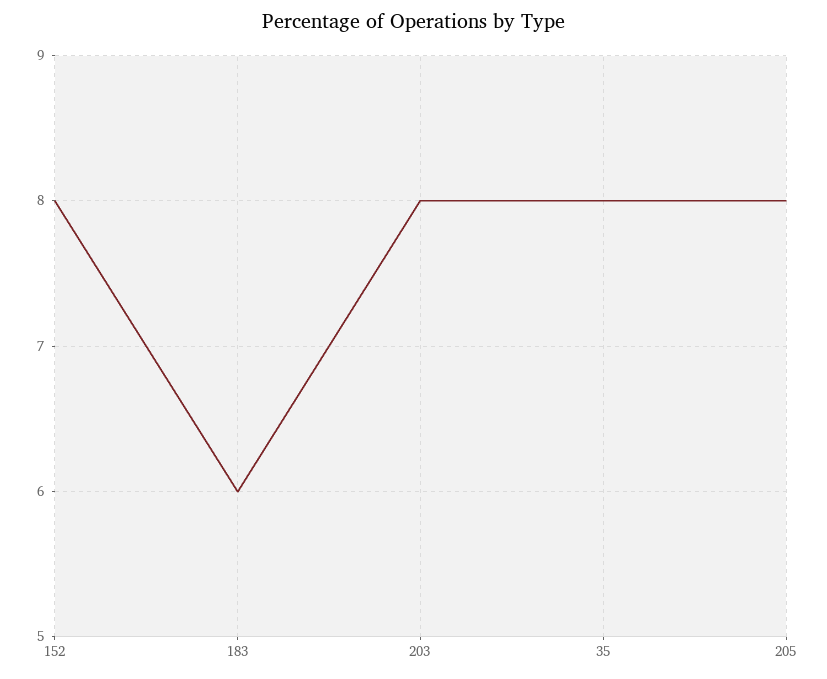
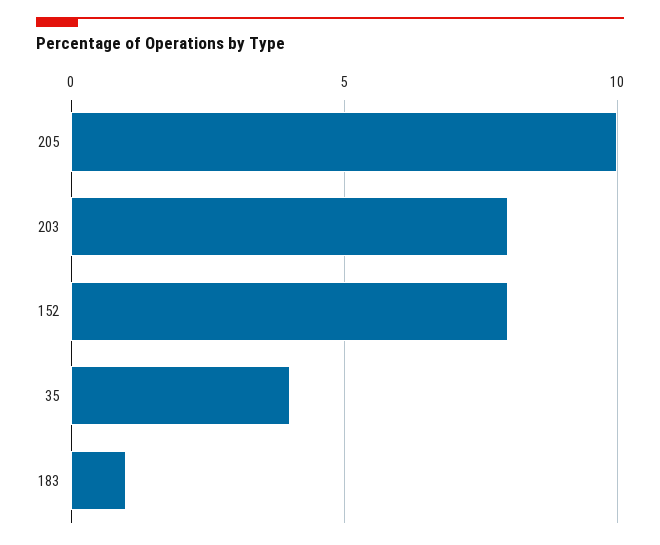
183: 6 -> 1
35: 8 -> 4
205: 8 -> 10

